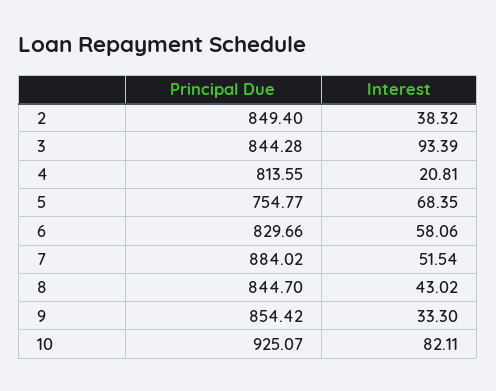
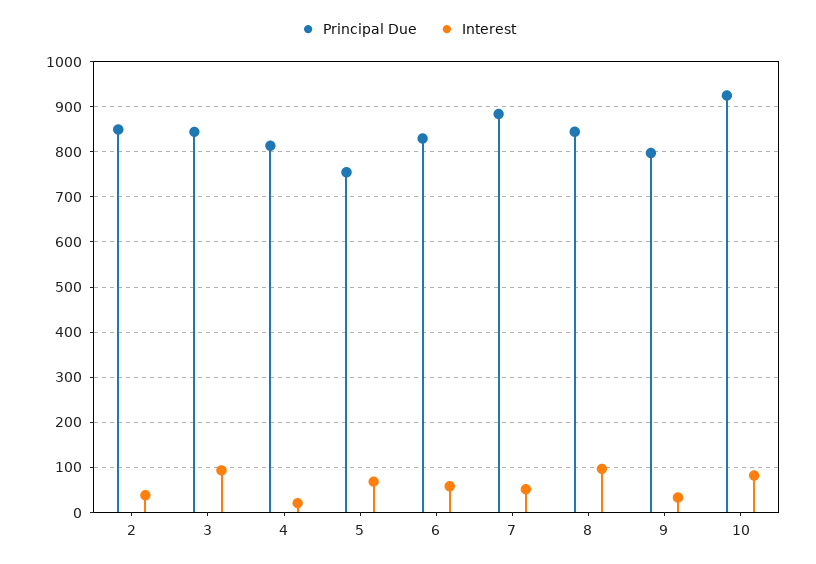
Interest, 8: 43.02 -> 100
Principal Due, 9: 854.42 -> 800

